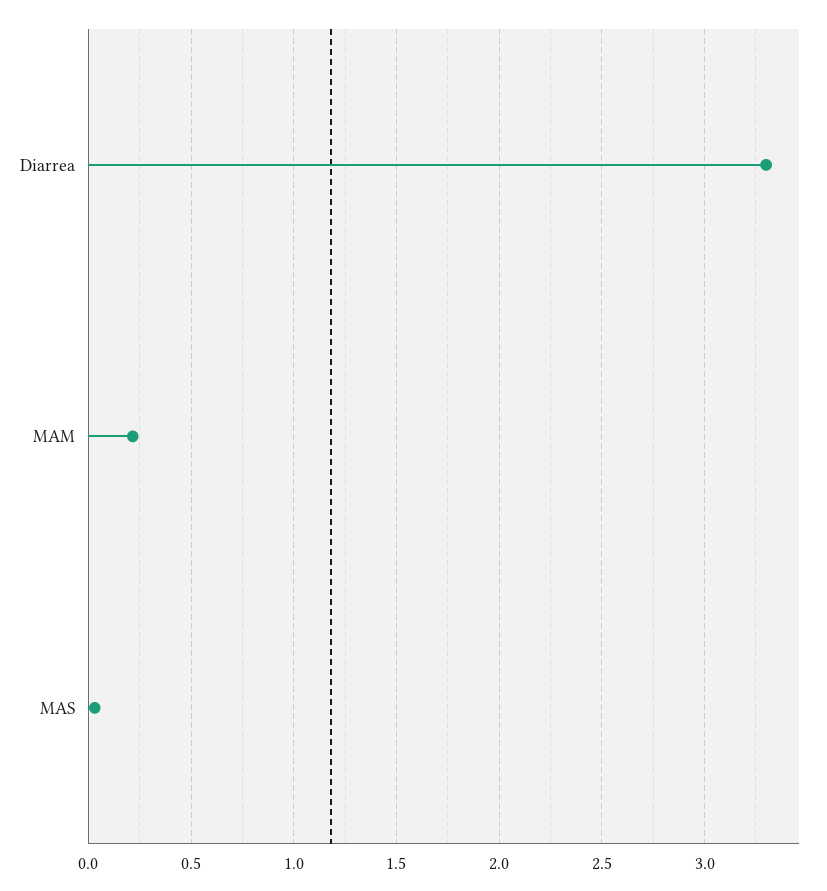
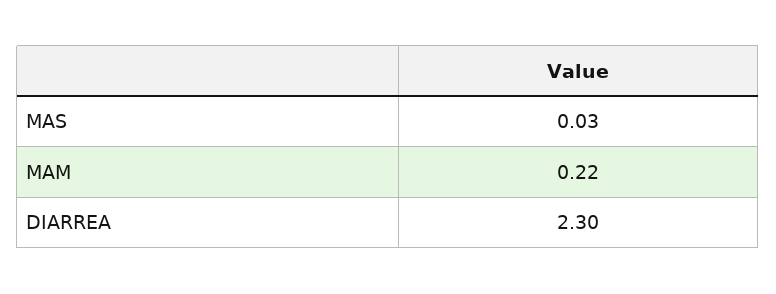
Diarrea: 3.3 -> 2.3

